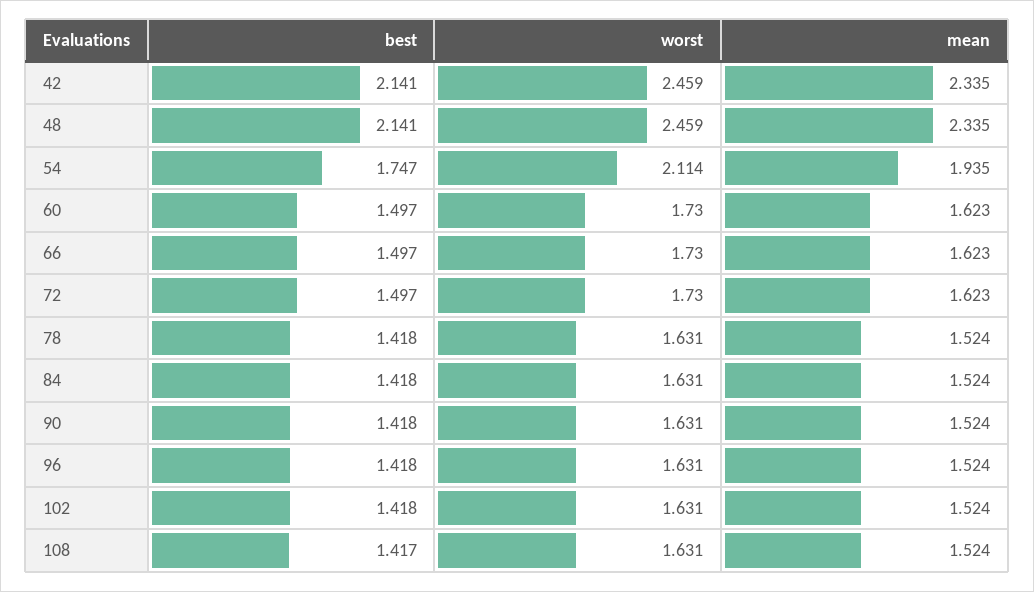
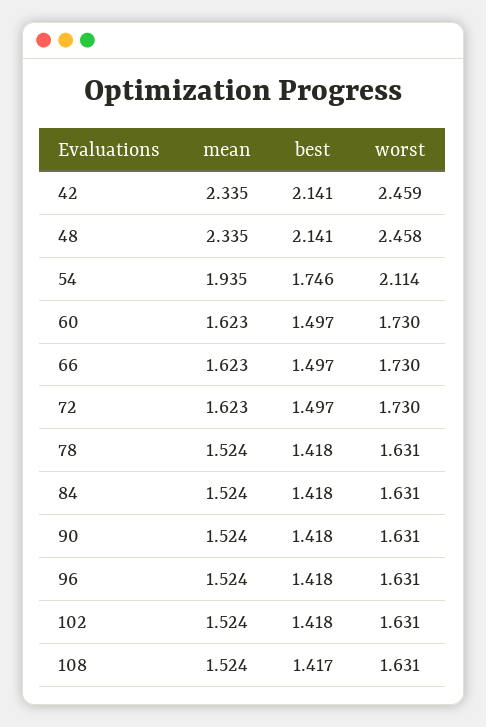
worst, 48: 2.459 -> 2.458
best, 54: 1.747 -> 1.746

